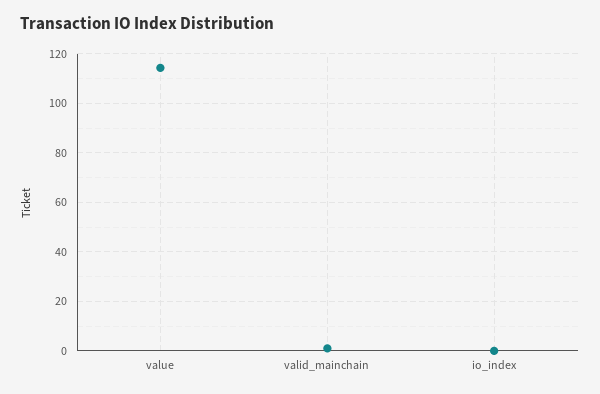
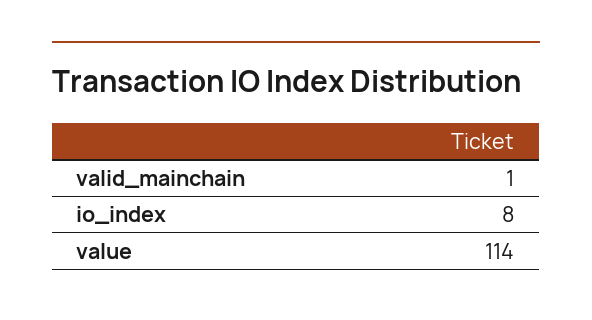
io_index: 0 -> 8

